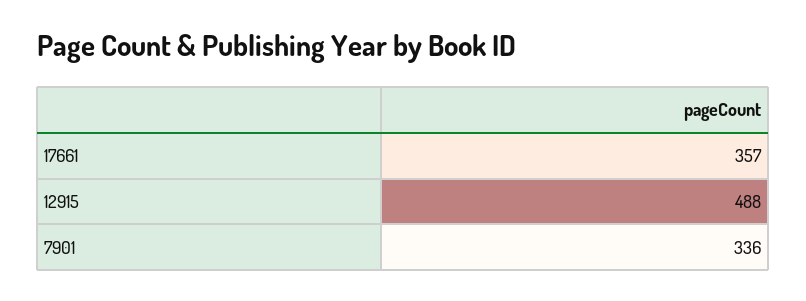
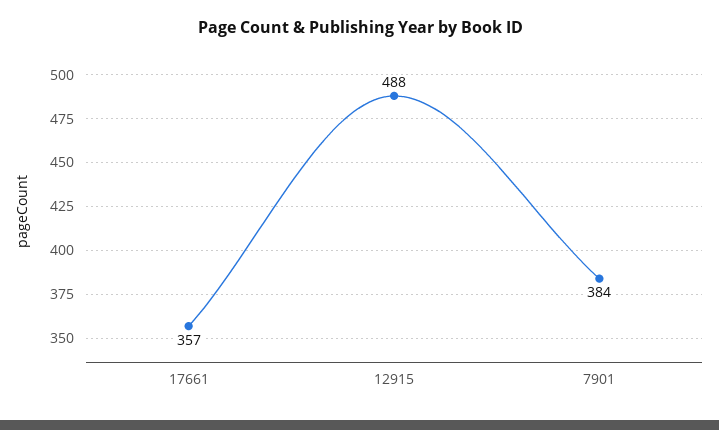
7901: 336 -> 384

